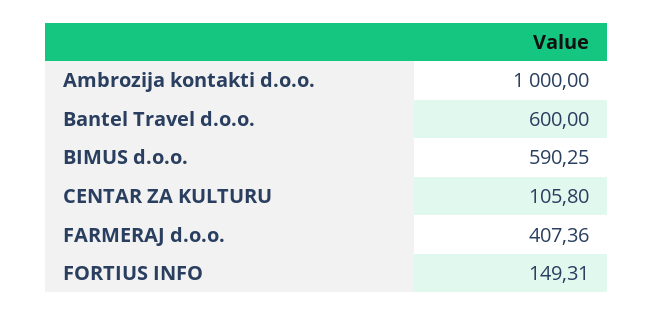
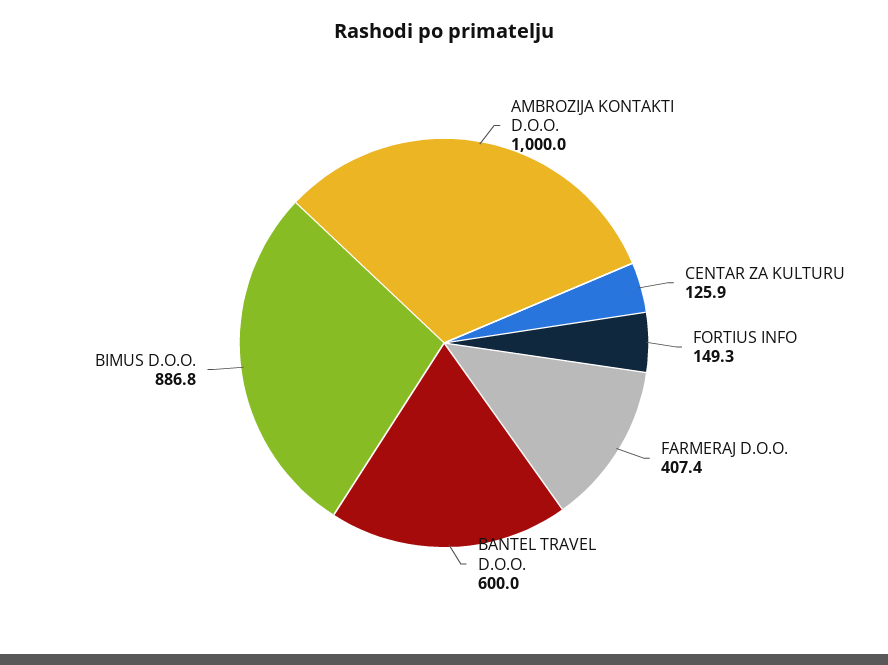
BIMUS d.o.o.: 590.25 -> 886.8
CENTAR ZA KULTURU: 105.8 -> 125.9

